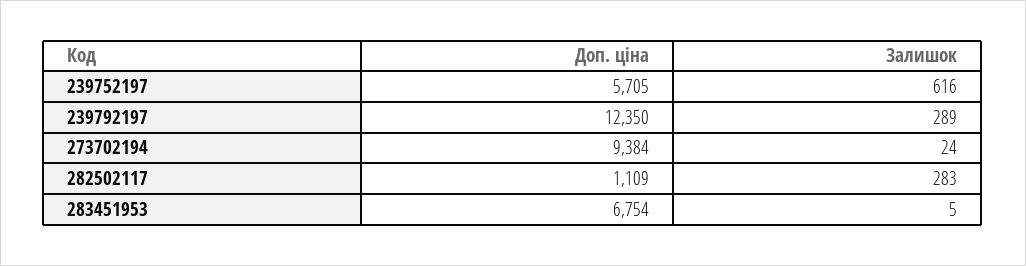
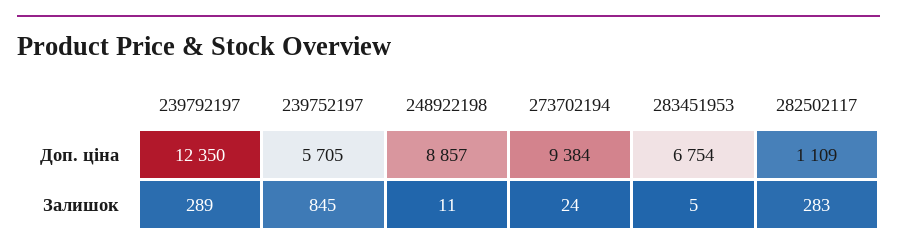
Залишок, 239752197: 616 -> 845
Доп. ціна, 248922198: none -> 8857
Залишок, 248922198: none -> 11

